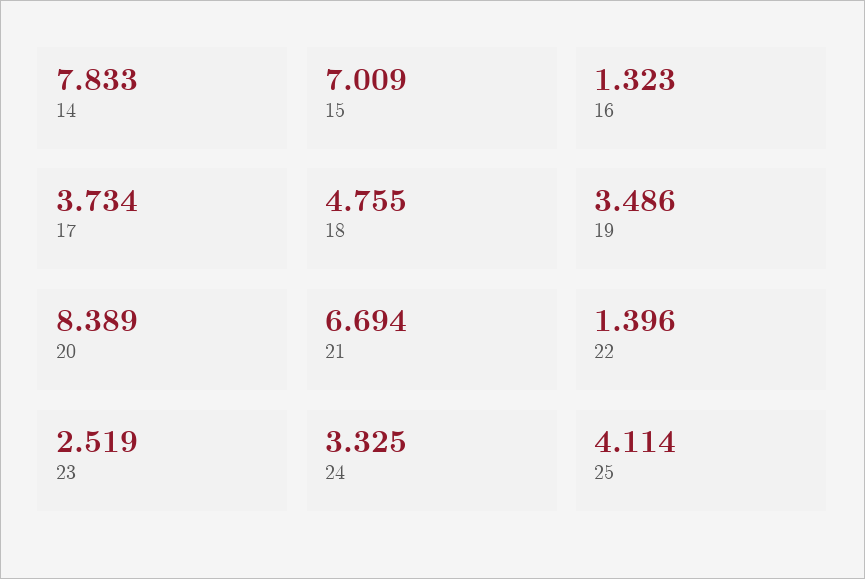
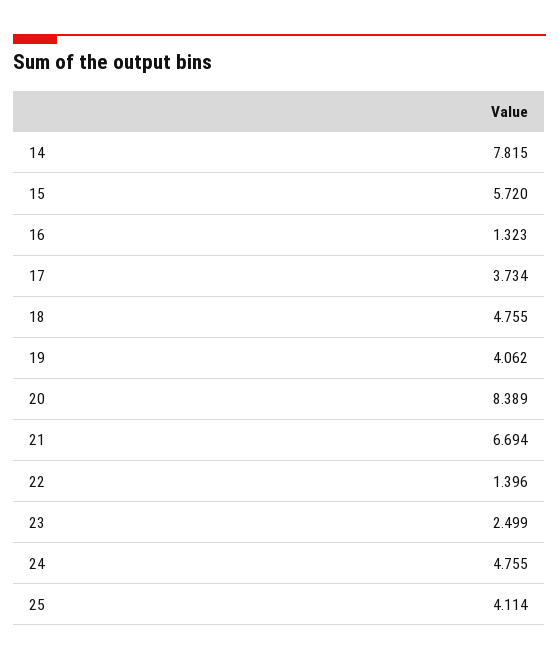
14: 7.833 -> 7.815
15: 7.009 -> 5.72
19: 3.486 -> 4.062
23: 2.519 -> 2.499
24: 3.325 -> 4.755

